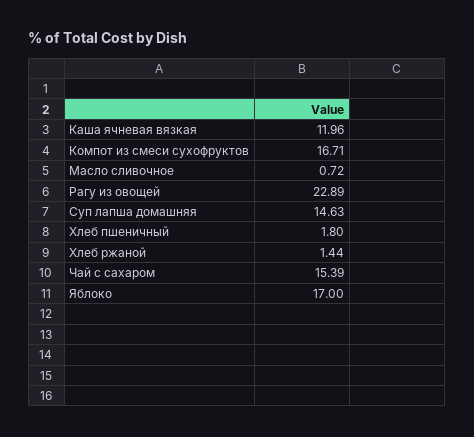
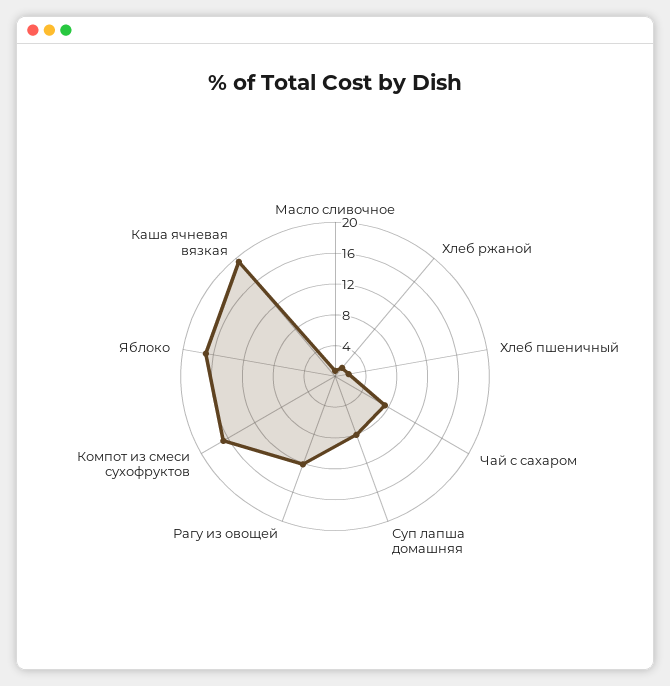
Каша ячневая вязкая: 11.96 -> 20
Рагу из овощей: 22.89 -> 12
Суп лапша домашняя: 14.63 -> 8
Чай с сахаром: 15.39 -> 8

